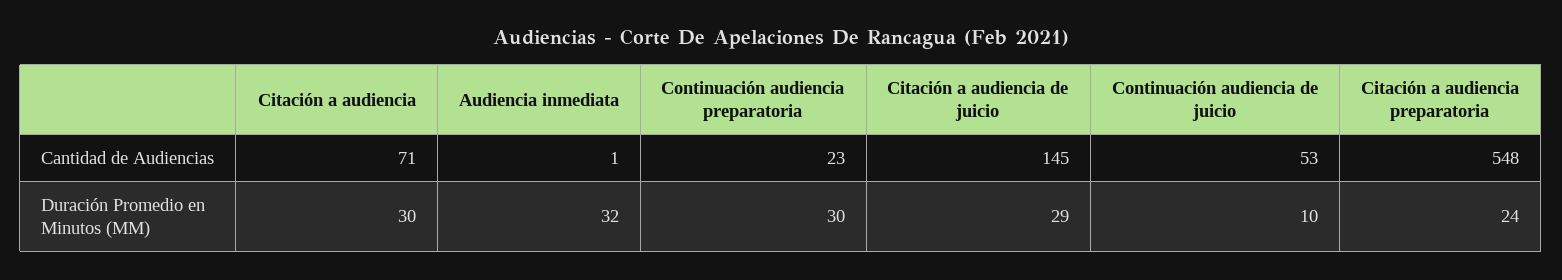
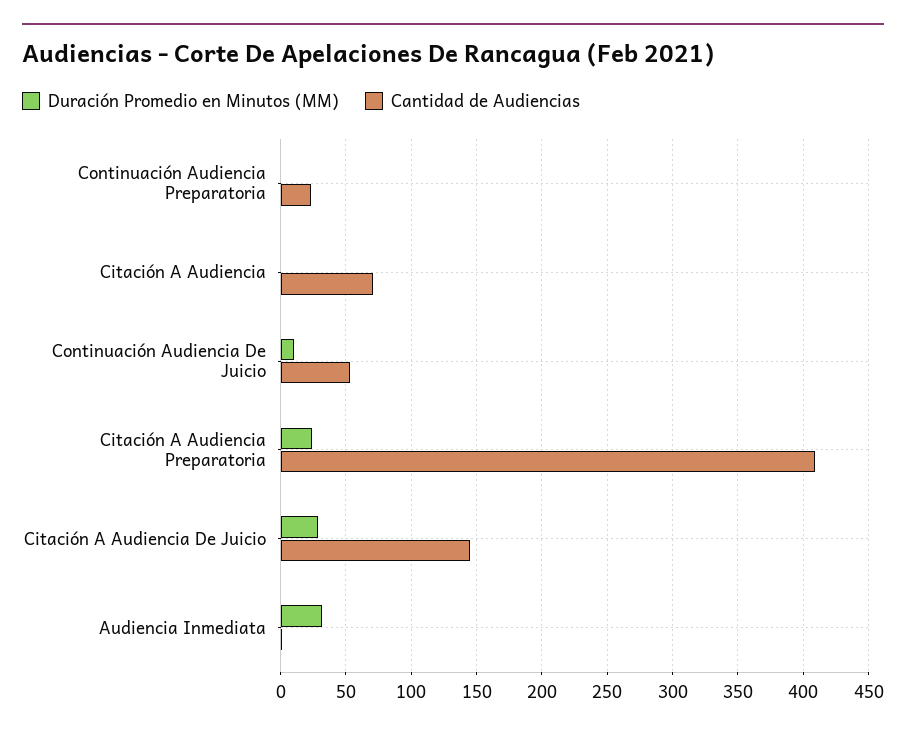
Cantidad de Audiencias, Citación a audiencia preparatoria: 548 -> 410
Duración Promedio en Minutos (MM), Citación a audiencia: 30 -> 0
Duración Promedio en Minutos (MM), Continuación audiencia preparatoria: 30 -> 0

